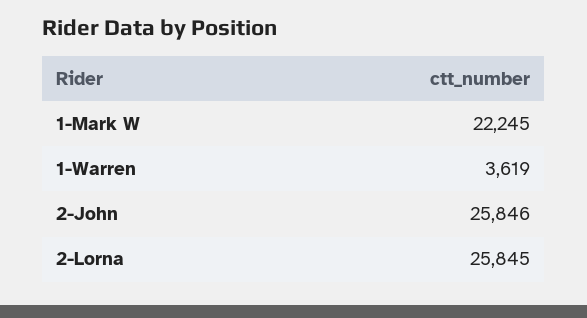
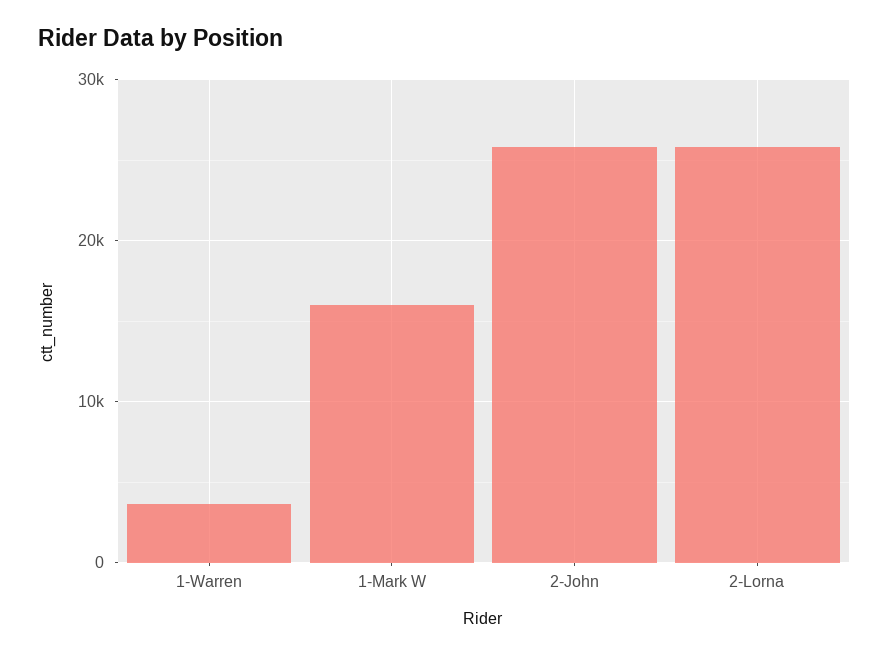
1-Mark W: 22245 -> 16000

